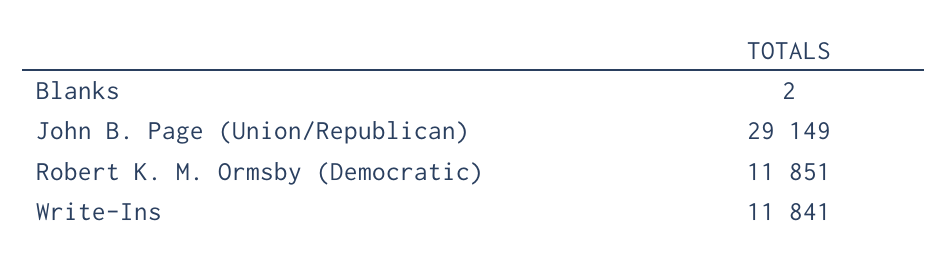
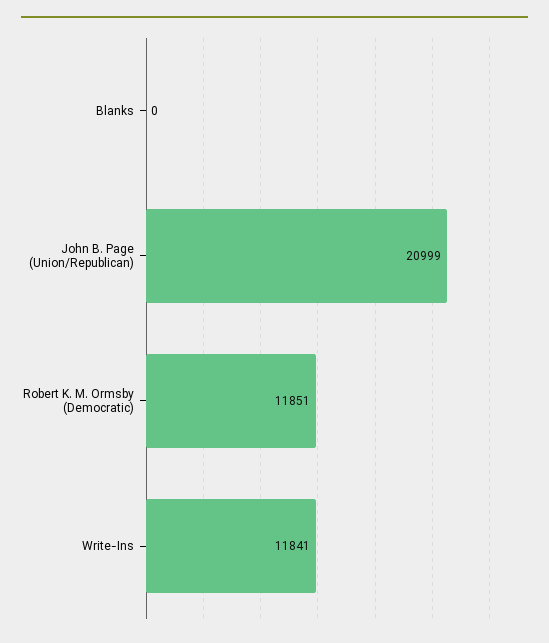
Blanks: 2 -> 0
John B. Page (Union/Republican): 29149 -> 20999

